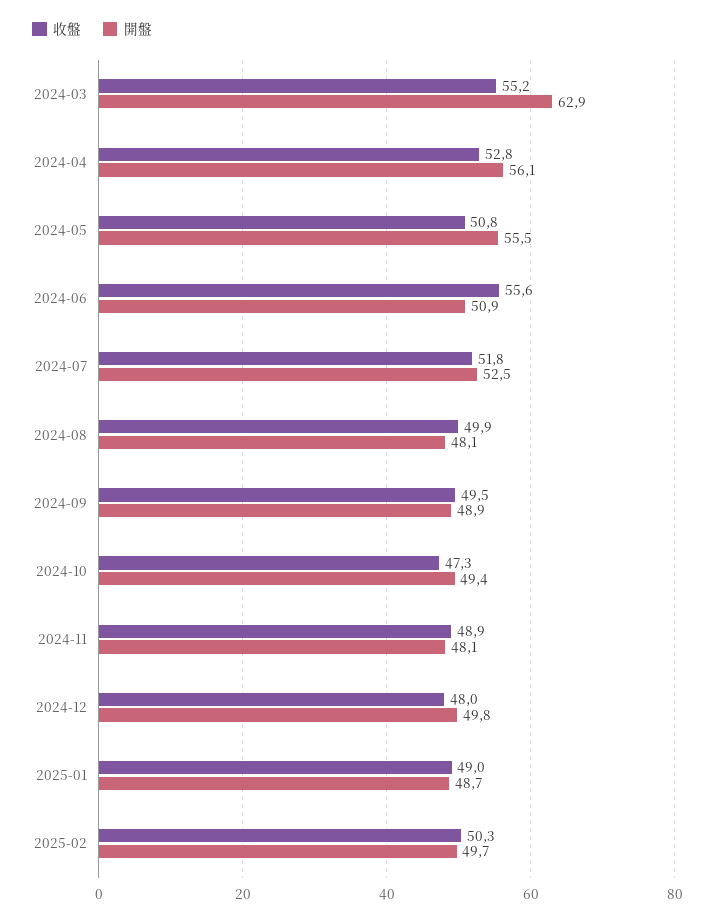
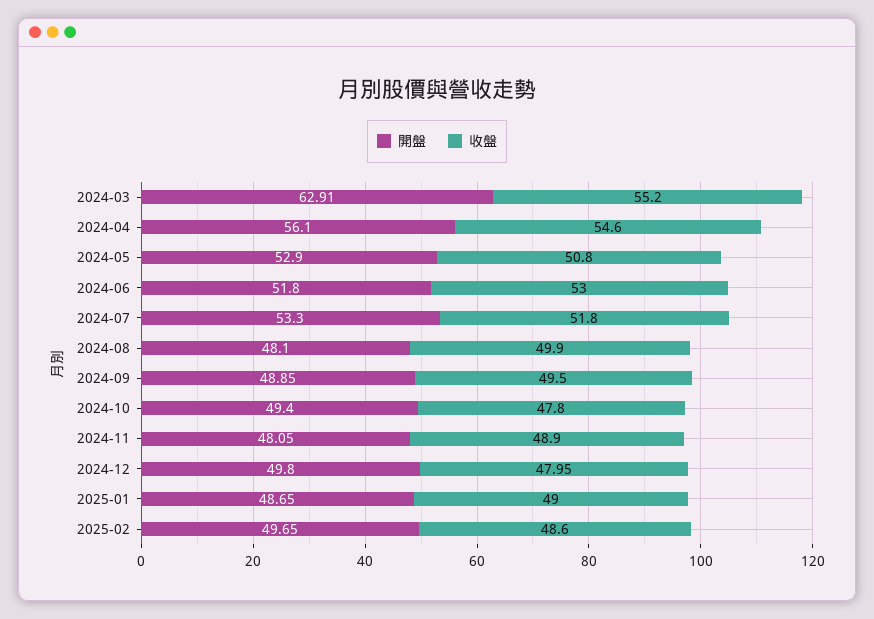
收盤, 2024-04: 52.8 -> 54.6
開盤, 2024-05: 55.5 -> 52.9
收盤, 2024-06: 55.6 -> 53
開盤, 2024-06: 50.9 -> 51.8
開盤, 2024-07: 52.5 -> 53.3
收盤, 2024-10: 47.3 -> 47.8
收盤, 2025-02: 50.3 -> 48.6

